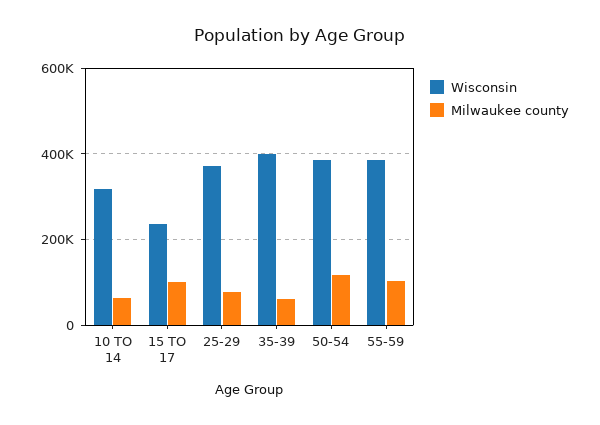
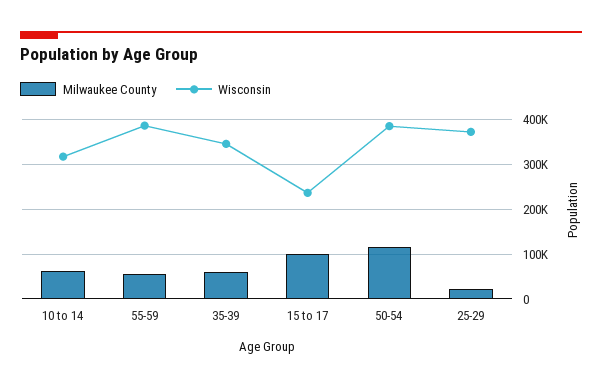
Milwaukee county, 25-29: 80000 -> 20000
Wisconsin, 35-39: 400000 -> 340000
Milwaukee county, 55-59: 100000 -> 60000

